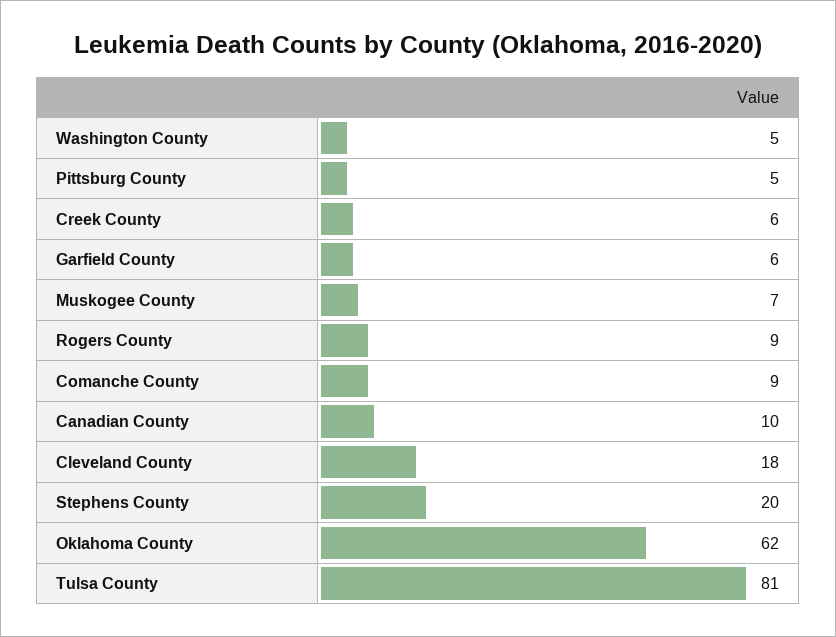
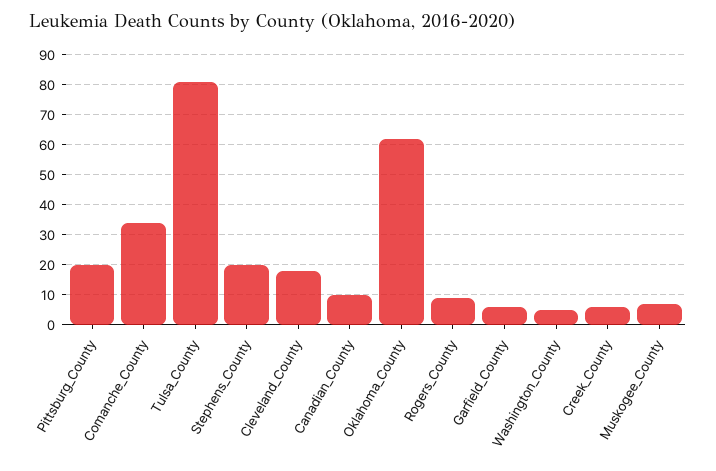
Pittsburg County: 5 -> 20
Comanche County: 9 -> 35

